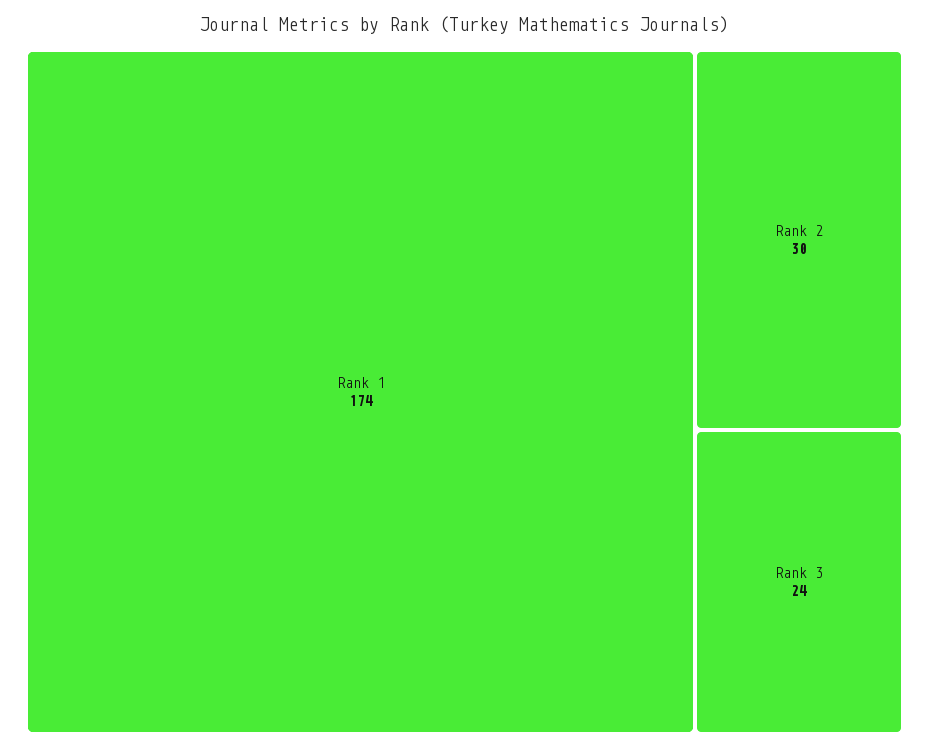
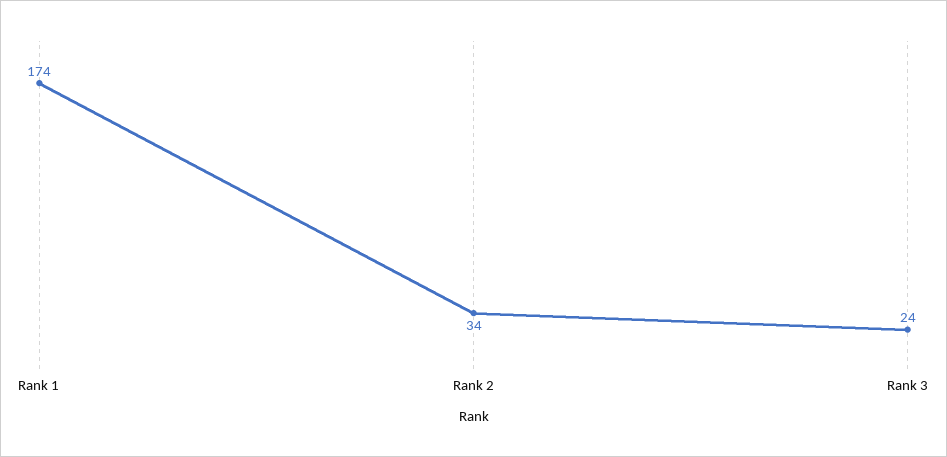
Rank 2: 30 -> 34

